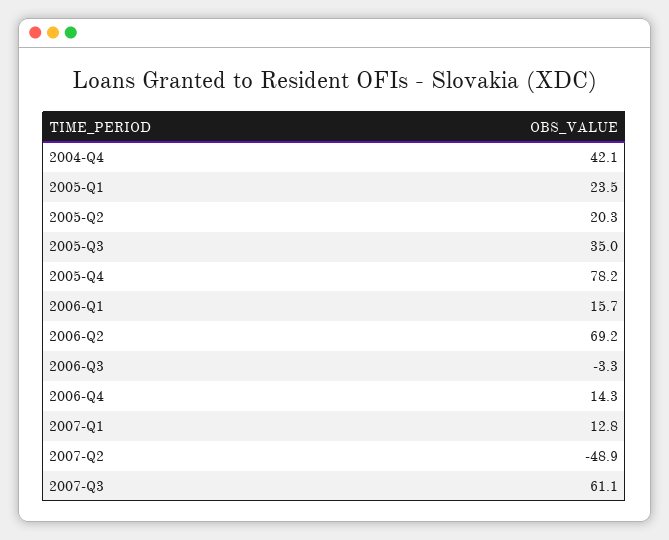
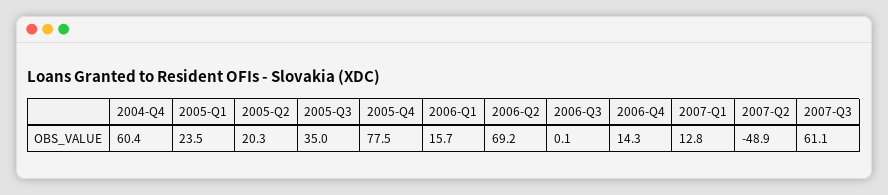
2004-Q4: 42.1 -> 60.4
2005-Q4: 78.2 -> 77.5
2006-Q3: -3.3 -> 0.1

